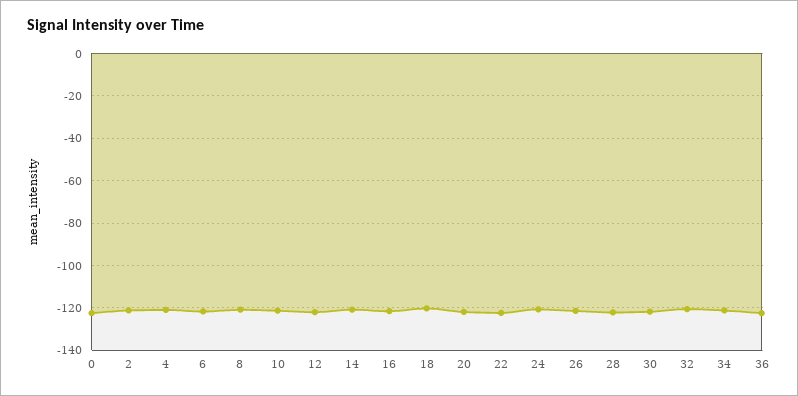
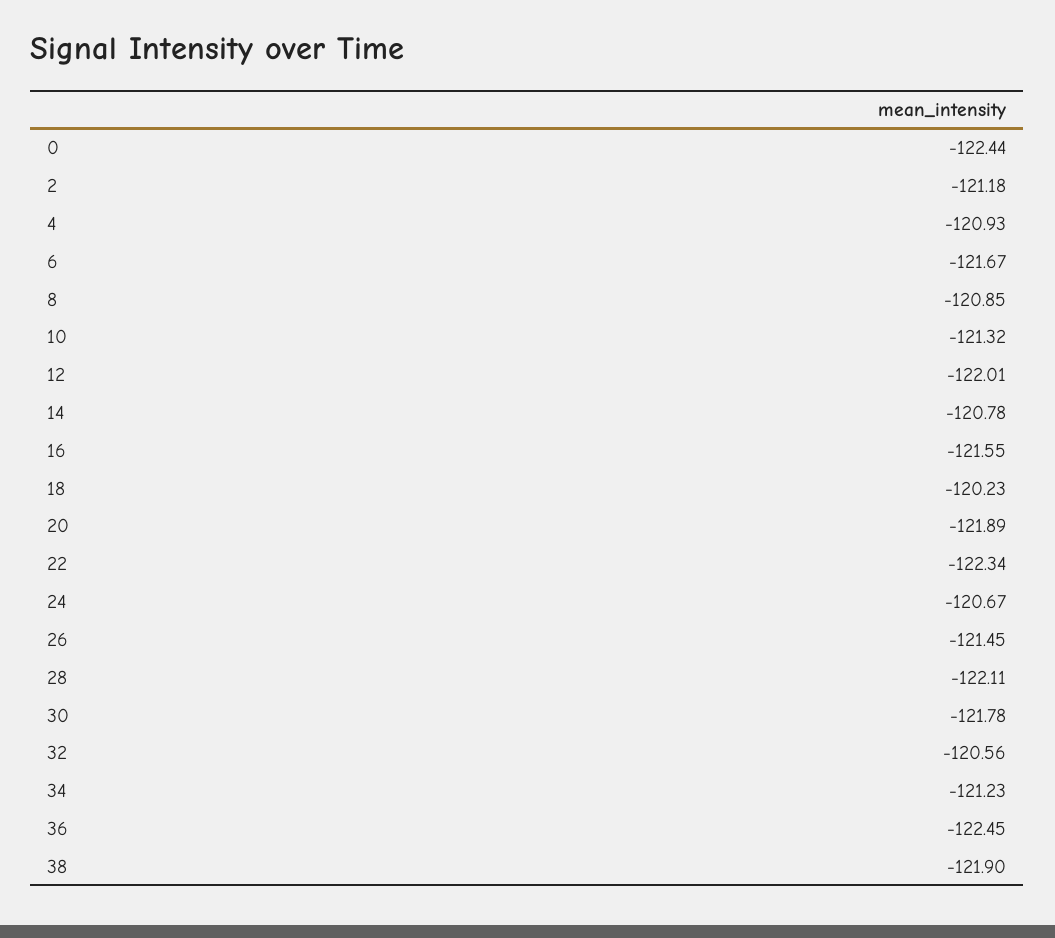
38: none -> -121.9

